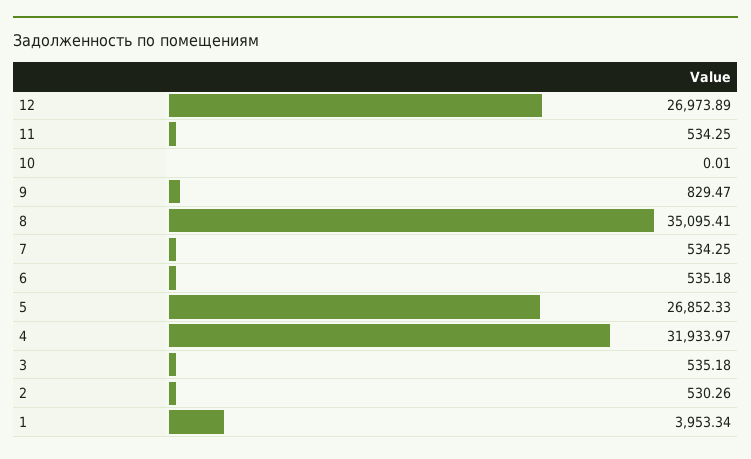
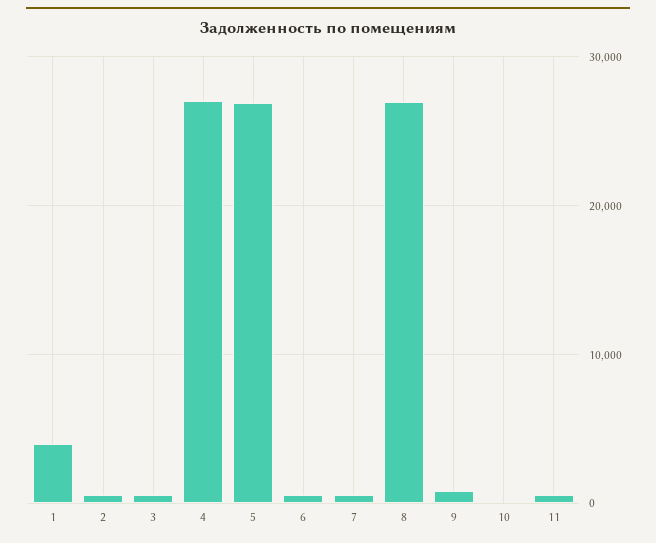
12: 26973.89 -> none
8: 35095.41 -> 27000
4: 31933.97 -> 27000

